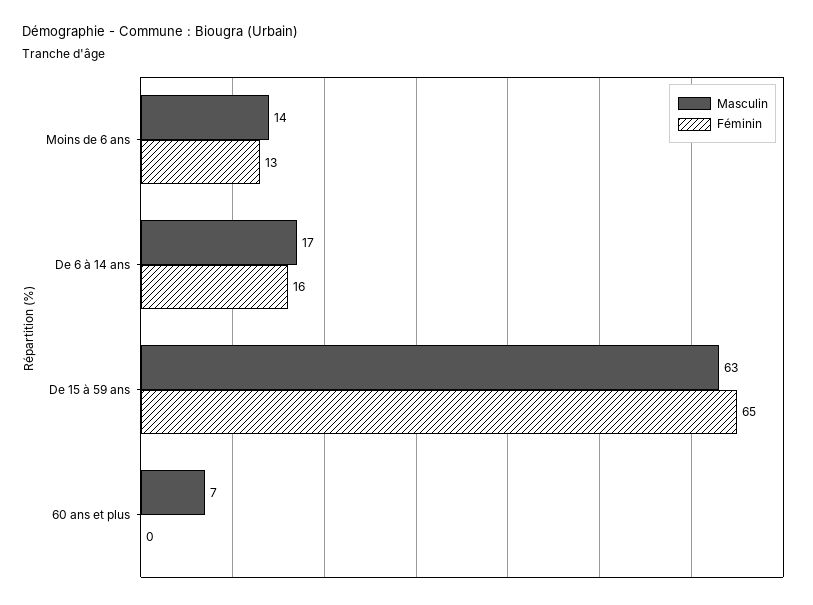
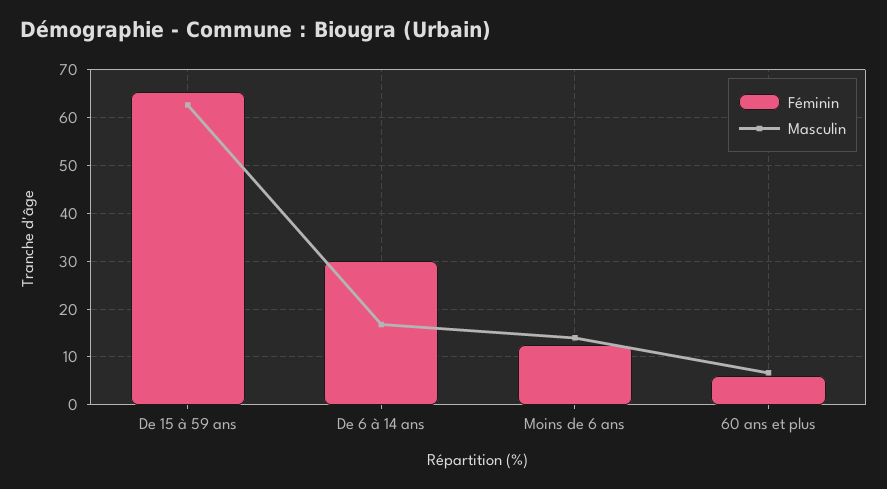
Féminin, De 6 à 14 ans: 16 -> 30
Féminin, 60 ans et plus: 0 -> 6

